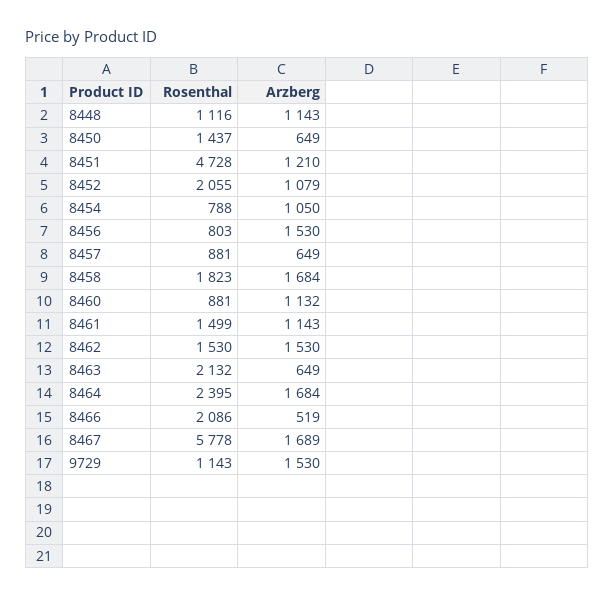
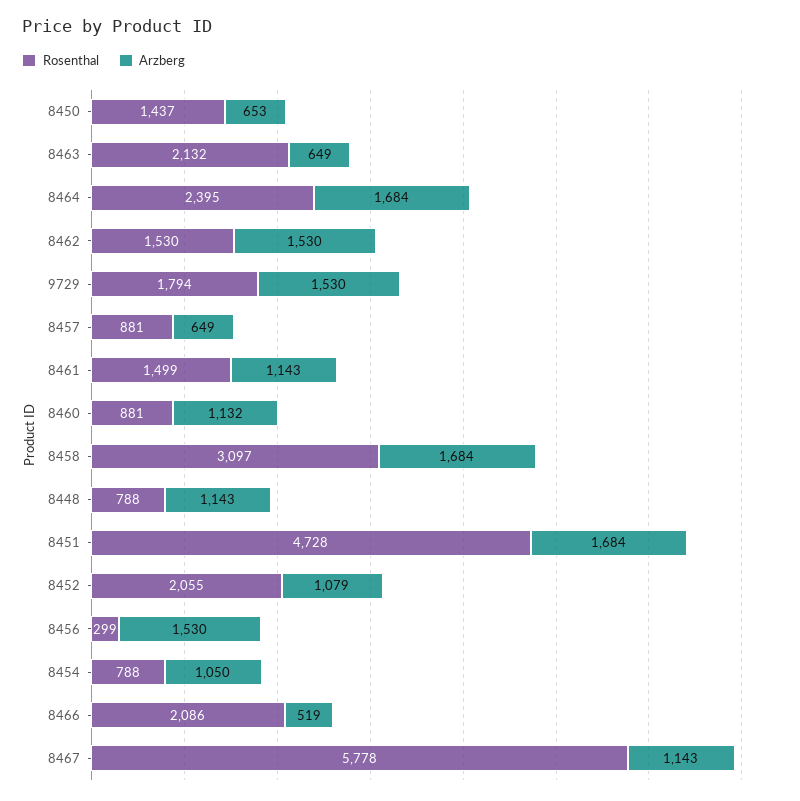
Rosenthal, 8448: 1116 -> 788
Arzberg, 8450: 649 -> 653
Arzberg, 8451: 1210 -> 1684
Rosenthal, 8456: 803 -> 299
Rosenthal, 8458: 1823 -> 3097
Arzberg, 8467: 1689 -> 1143
Rosenthal, 9729: 1143 -> 1794

